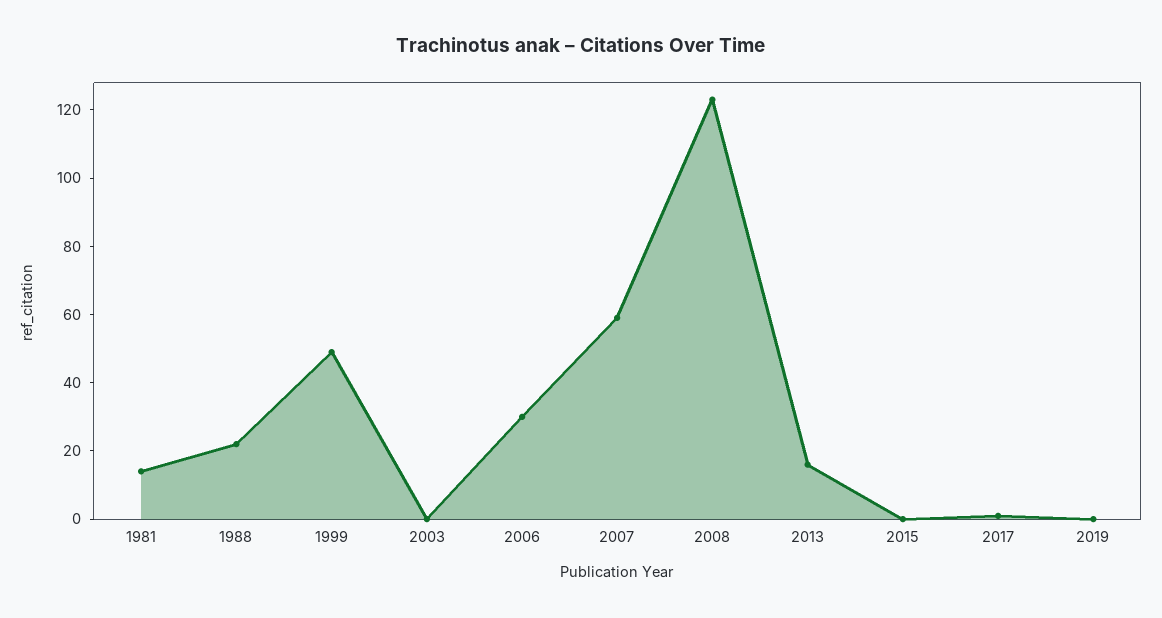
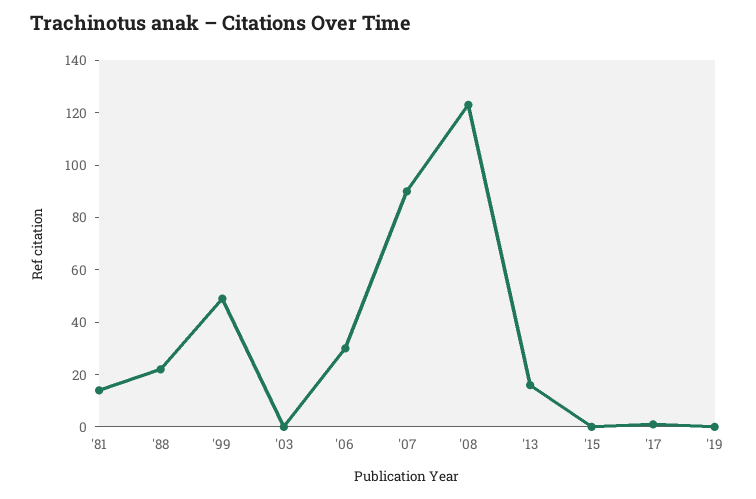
2007: 60 -> 90

